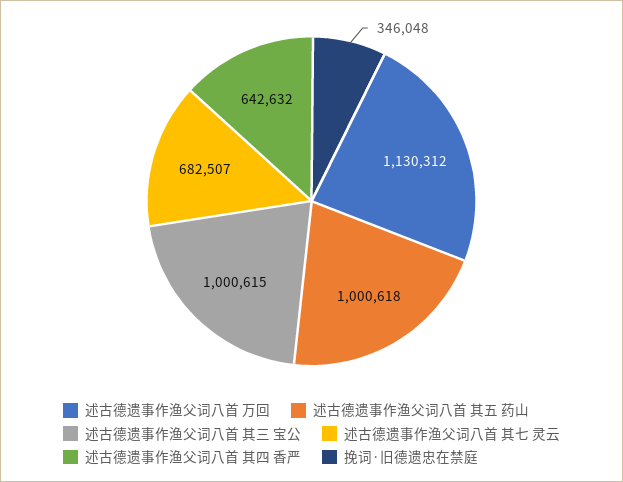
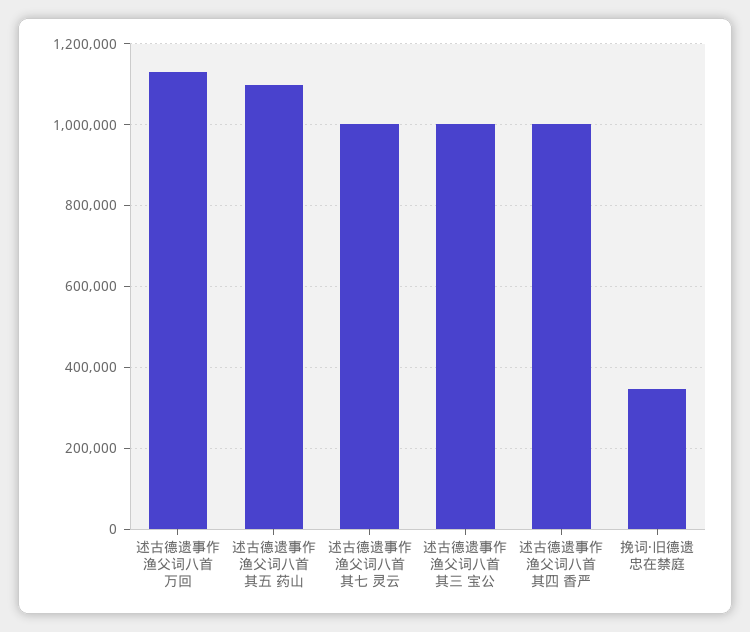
述古德遗事作渔父词八首 其五 药山: 1000618 -> 1100000
述古德遗事作渔父词八首 其七 灵云: 682507 -> 1000000
述古德遗事作渔父词八首 其四 香严: 642632 -> 1000000

